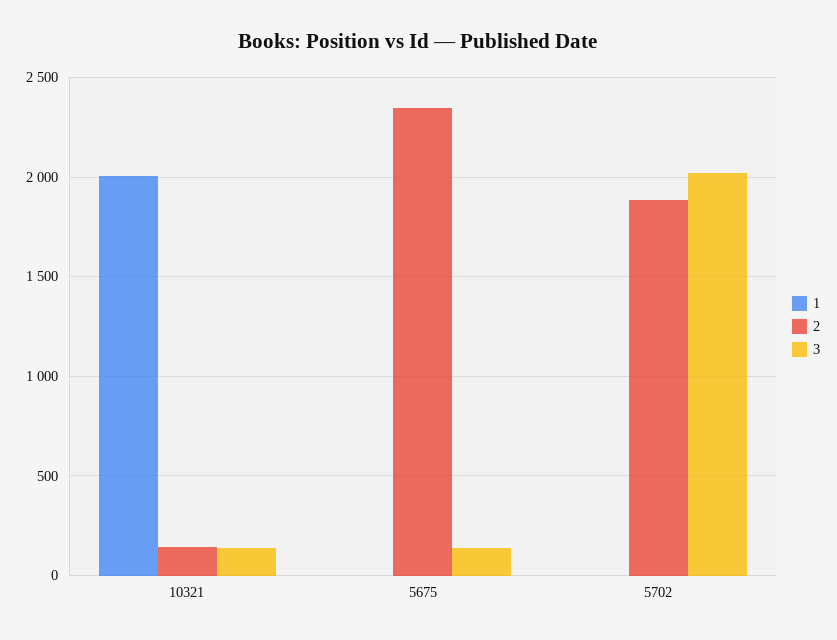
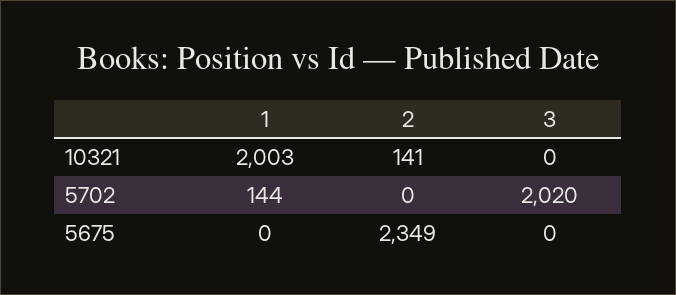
3, 10321: 150 -> 0
3, 5675: 150 -> 0
1, 5702: 0 -> 144
2, 5702: 1900 -> 0

